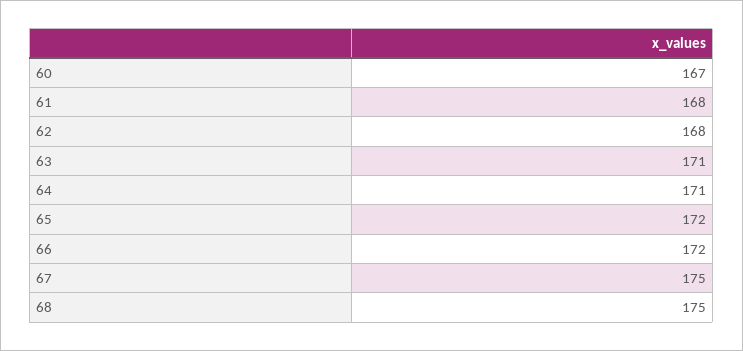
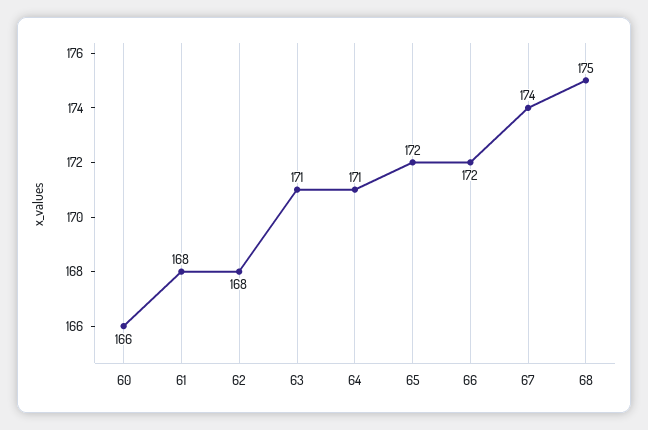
60: 167 -> 166
67: 175 -> 174

